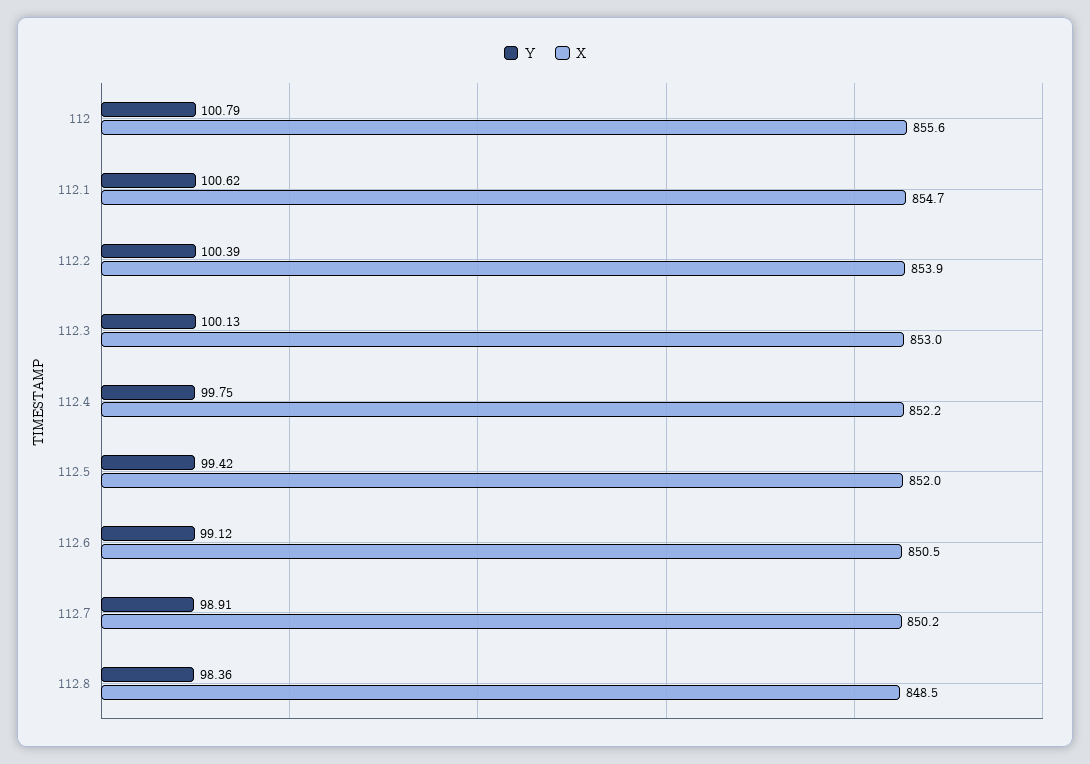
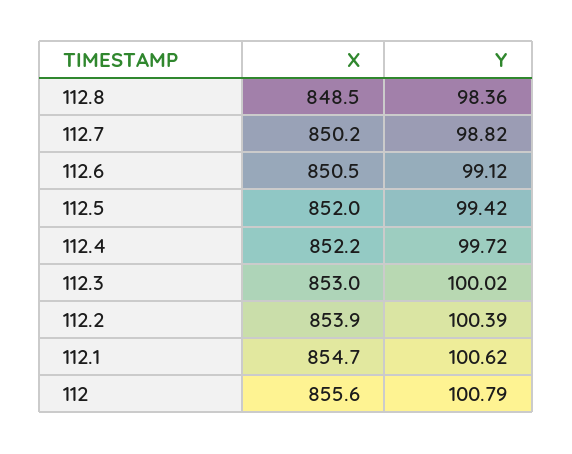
Y, 112.3: 100.13 -> 100.02
Y, 112.4: 99.75 -> 99.72
Y, 112.7: 98.91 -> 98.82

